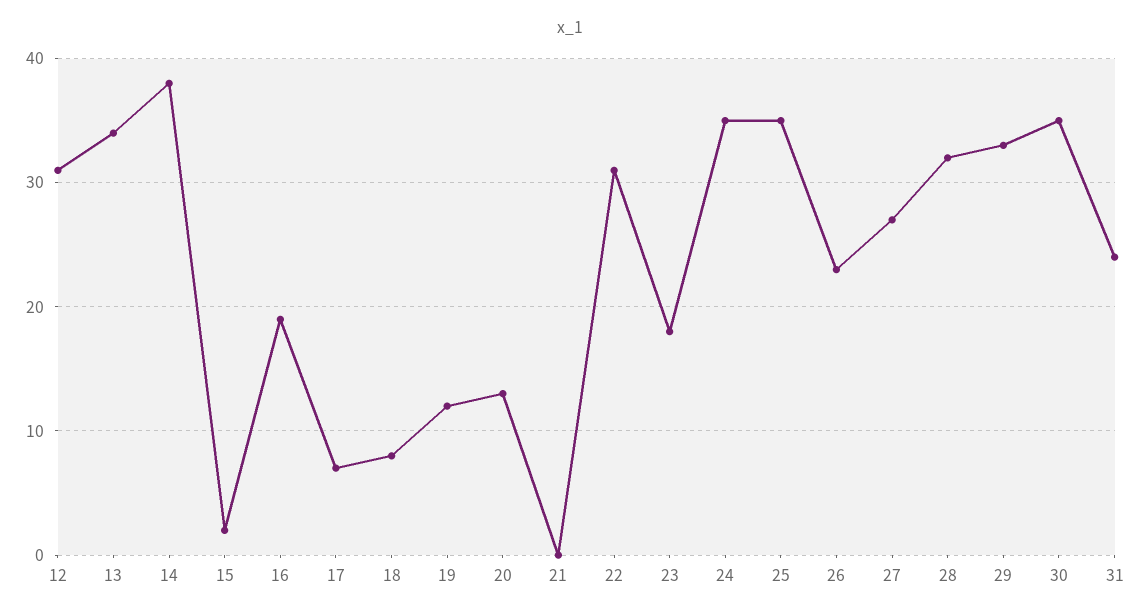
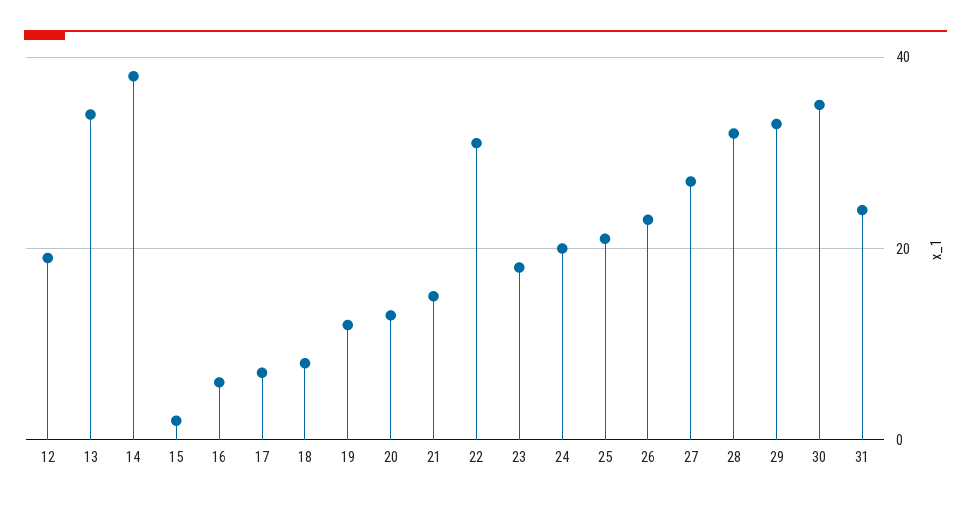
12: 31 -> 20
16: 19 -> 5
21: 0 -> 15
24: 35 -> 20
25: 35 -> 20

